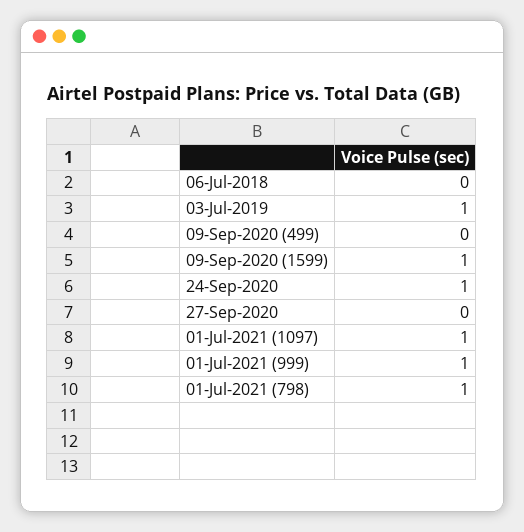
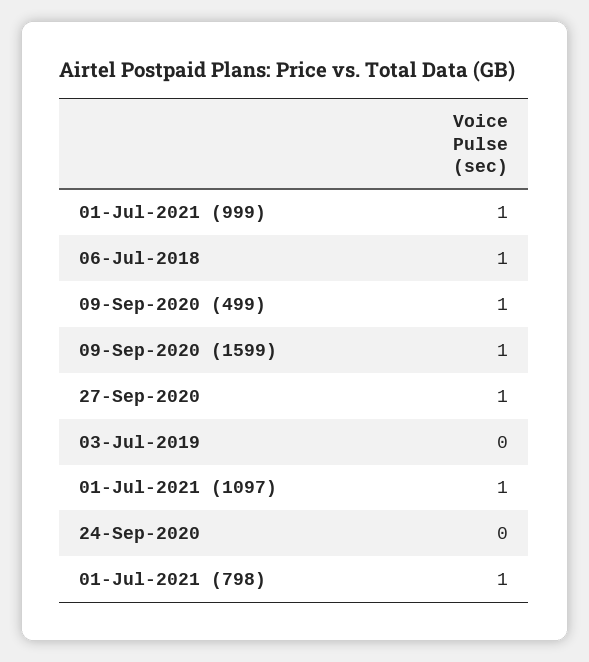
06-Jul-2018: 0 -> 1
03-Jul-2019: 1 -> 0
09-Sep-2020 (499): 0 -> 1
24-Sep-2020: 1 -> 0
27-Sep-2020: 0 -> 1

